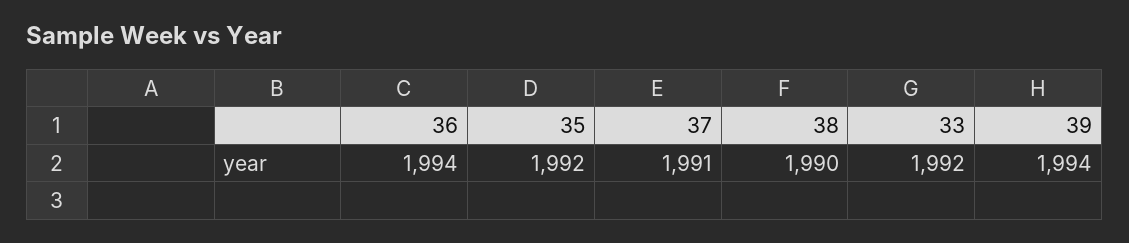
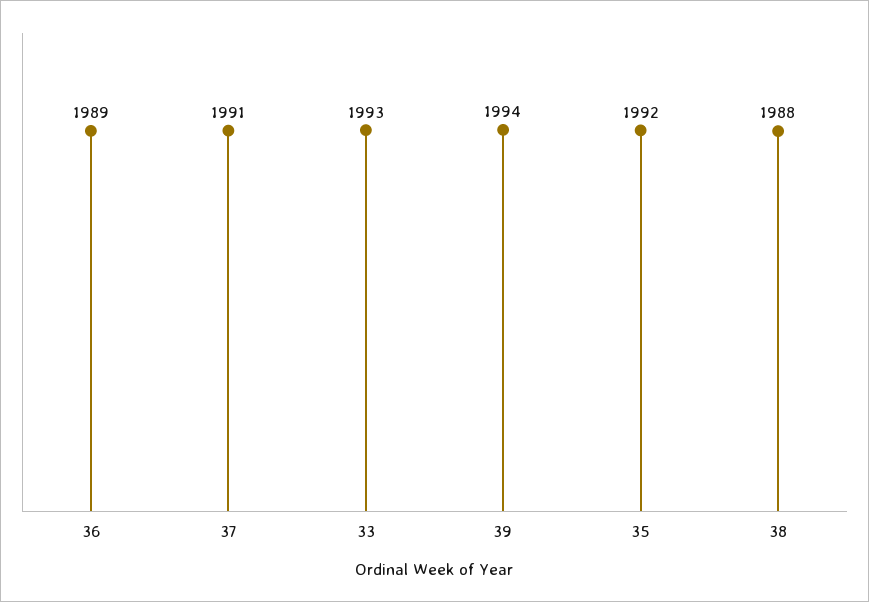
36: 1994 -> 1989
38: 1990 -> 1988
33: 1992 -> 1993

